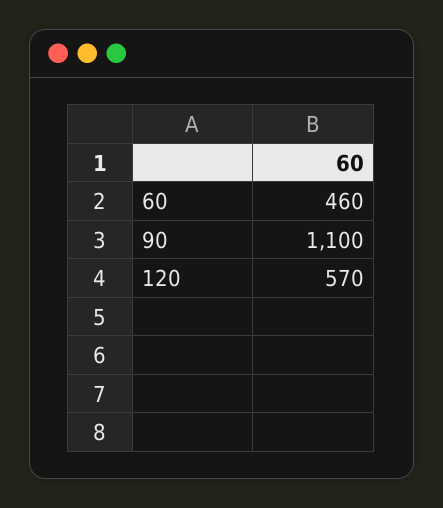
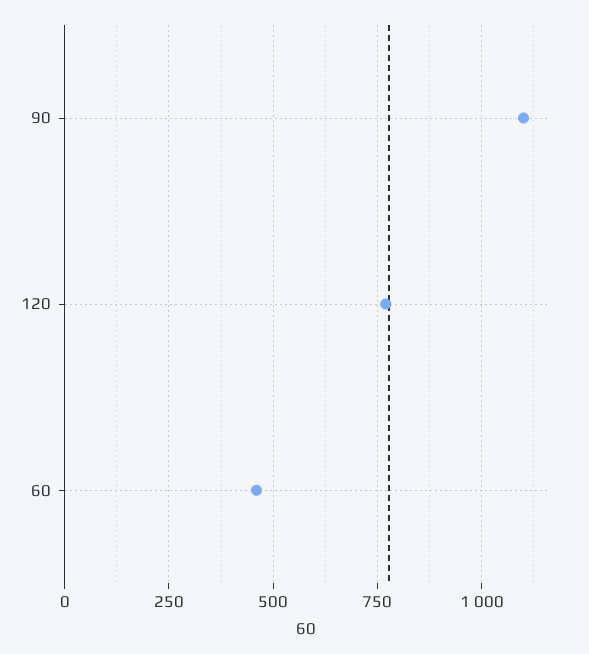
120: 570 -> 775

